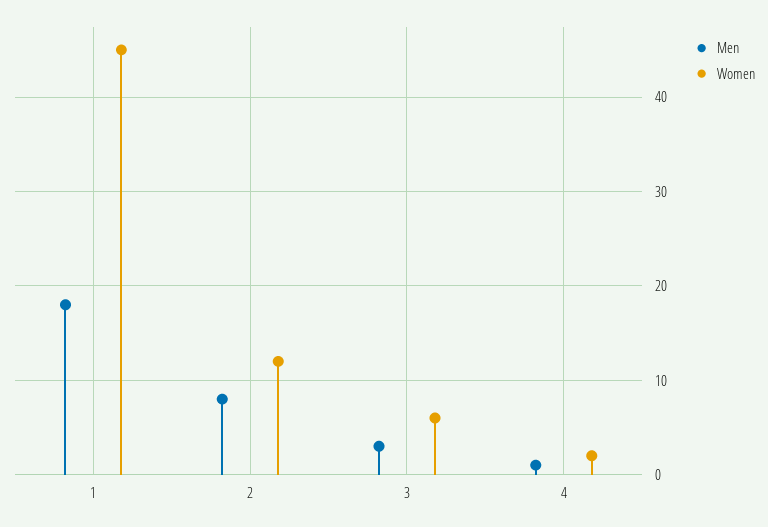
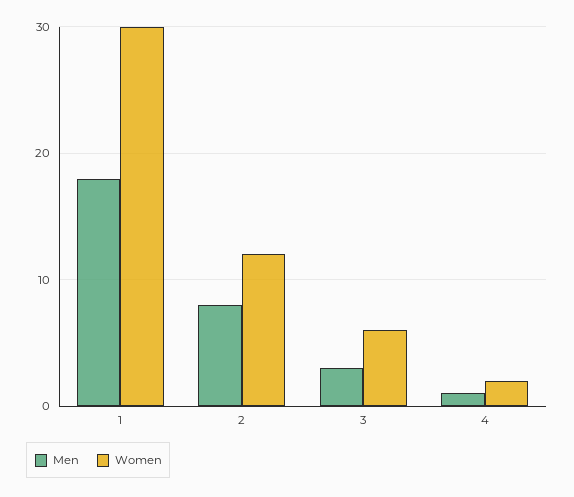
Women, 1: 45 -> 30

